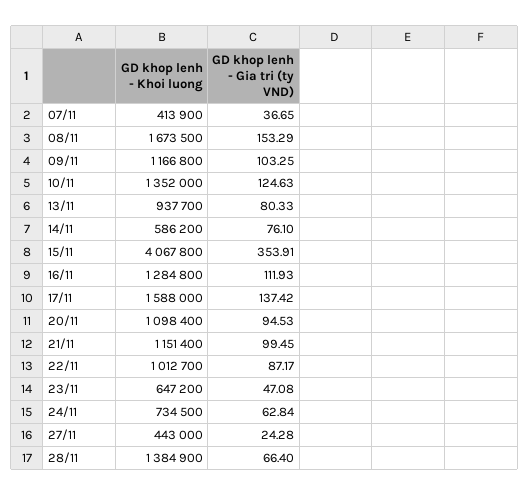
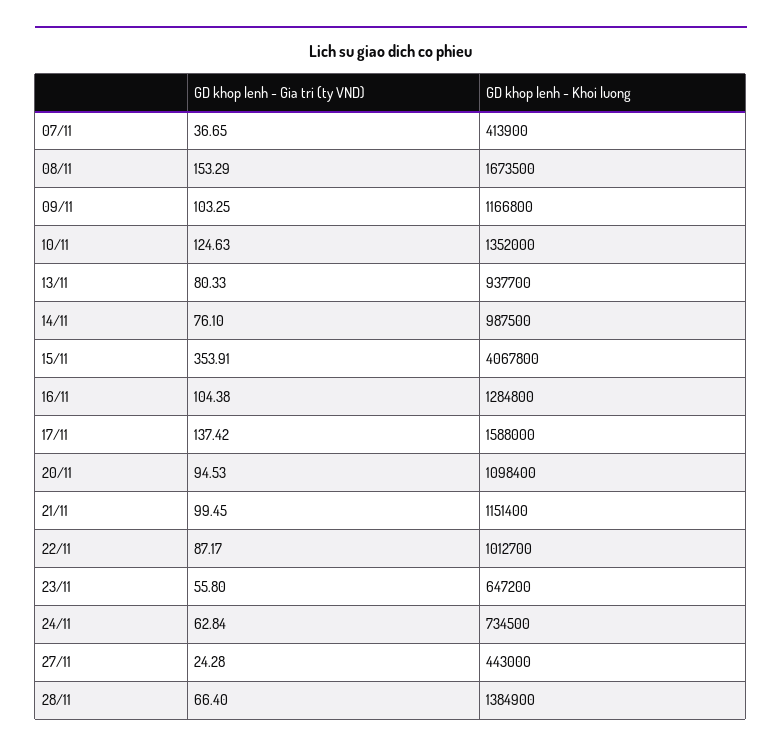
GD khop lenh - Khoi luong, 14/11: 586200 -> 987500
GD khop lenh - Gia tri (ty VND), 16/11: 111.93 -> 104.38
GD khop lenh - Gia tri (ty VND), 23/11: 47.08 -> 55.8

